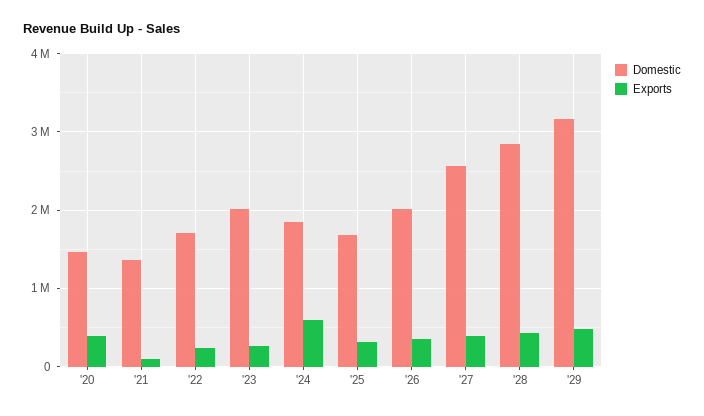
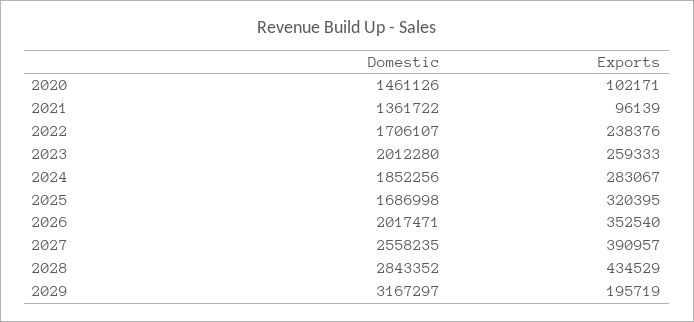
Exports, '20: 400000 -> 102171
Exports, '24: 600000 -> 283067
Exports, '29: 500000 -> 195719

